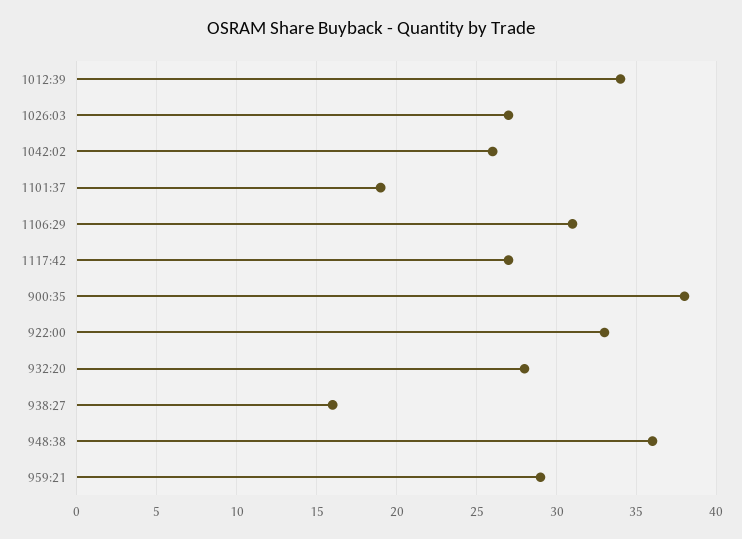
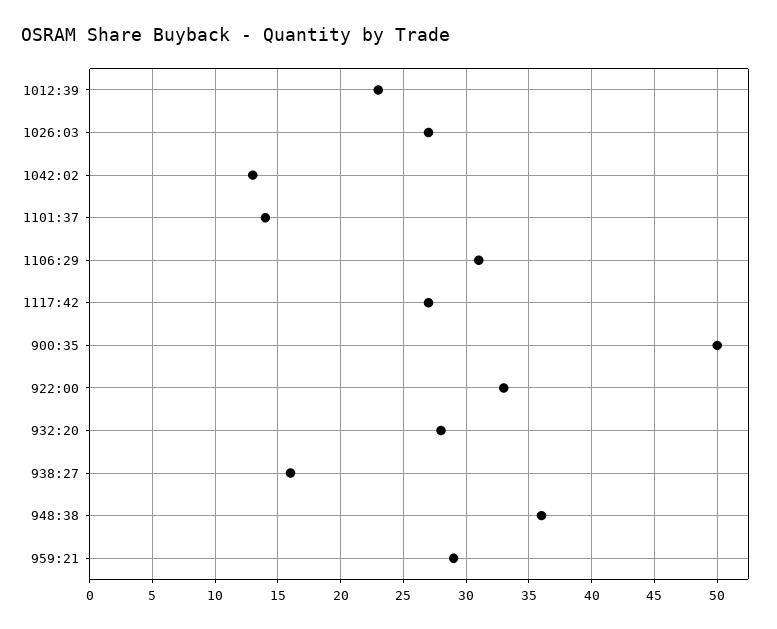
1012:39: 34 -> 23
1042:02: 26 -> 13
1101:37: 19 -> 14
900:35: 38 -> 50

